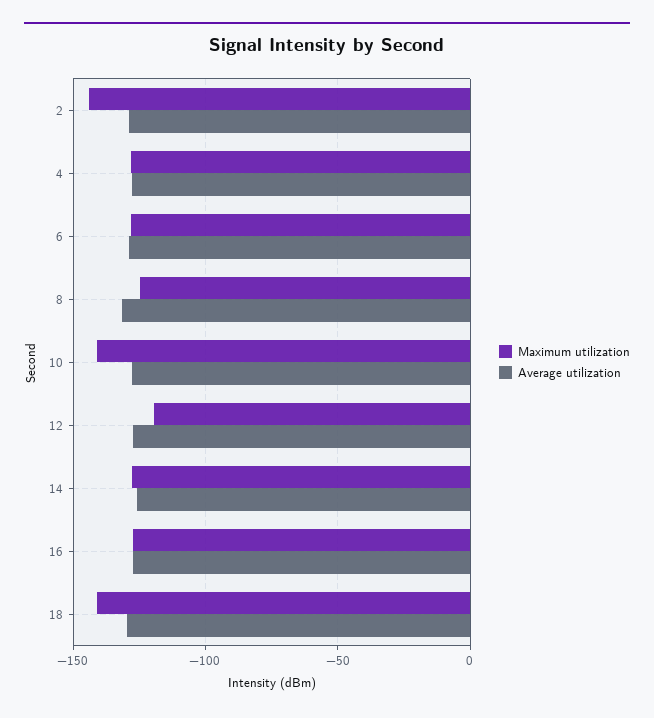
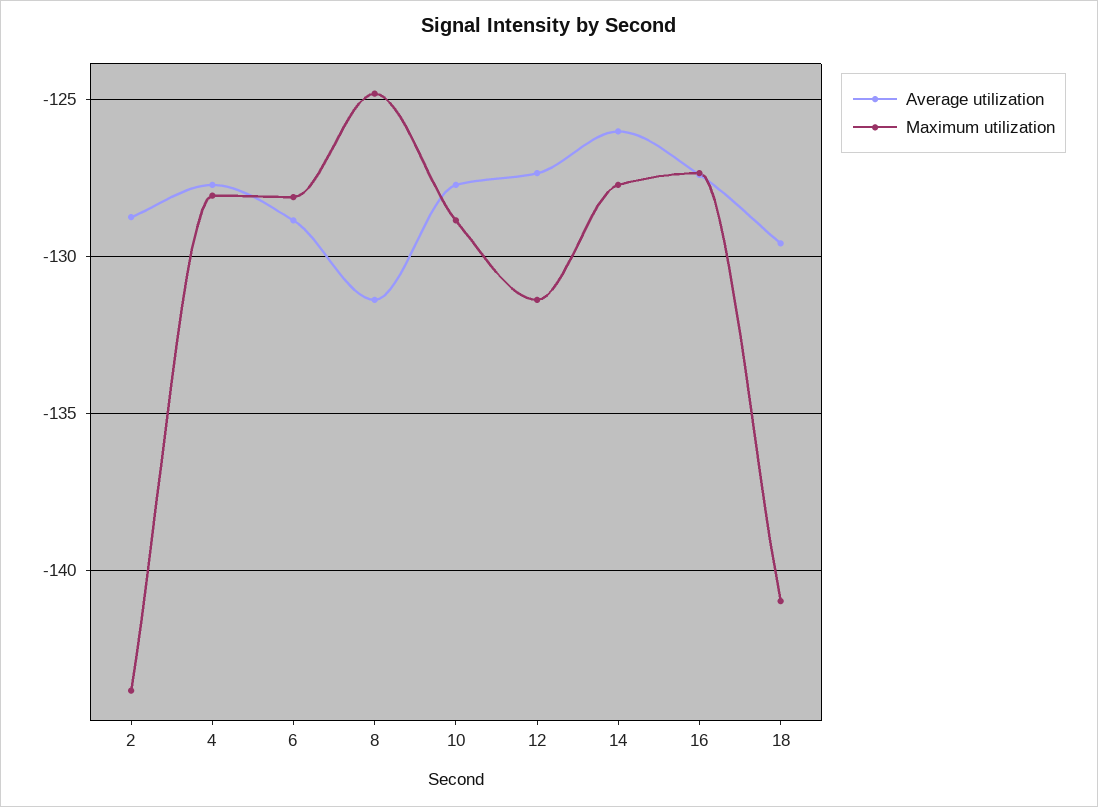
Maximum utilization, 10: -140 -> -129
Maximum utilization, 12: -120 -> -131.5

